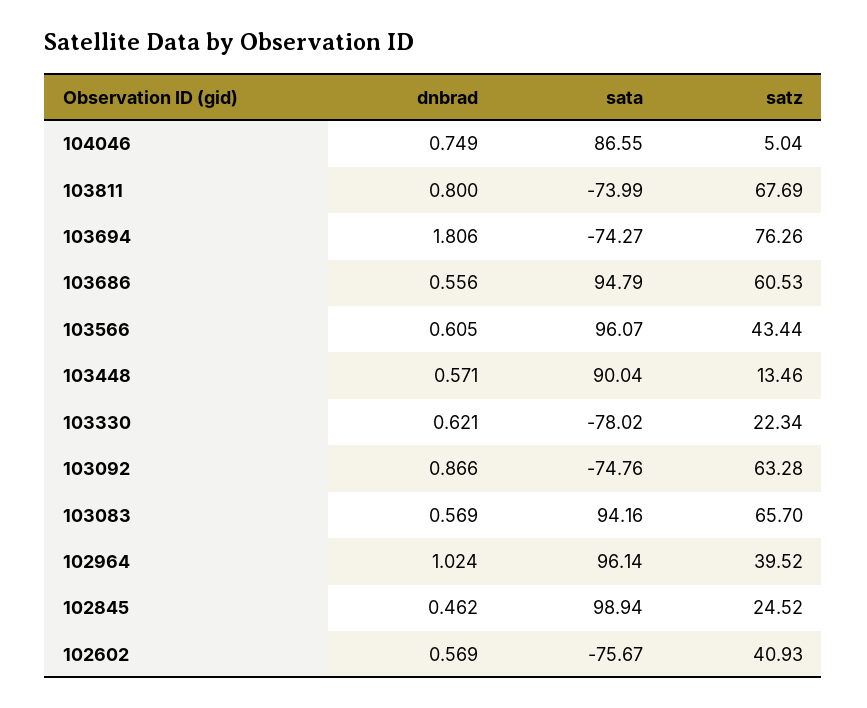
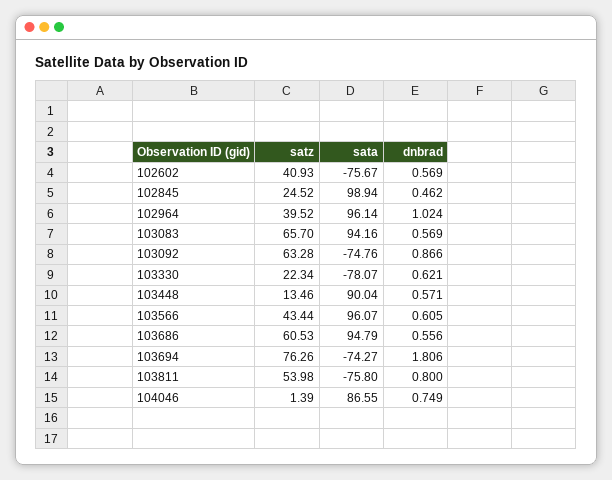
satz, 104046: 5.04 -> 1.39
sata, 103811: -73.99 -> -75.8
satz, 103811: 67.69 -> 53.98
sata, 103330: -78.02 -> -78.07

